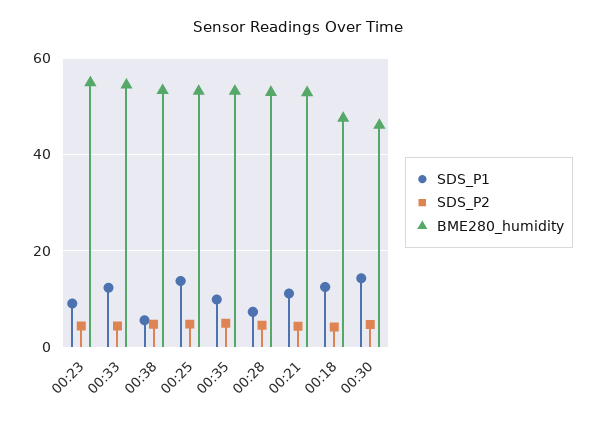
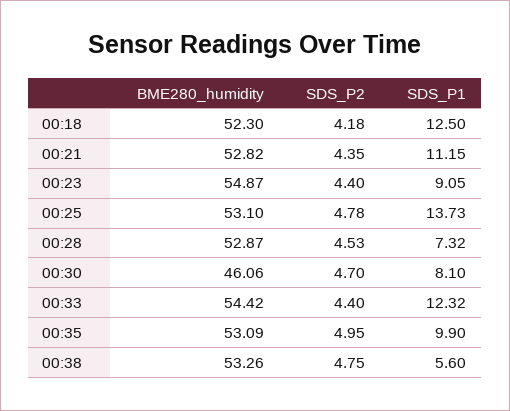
BME280_humidity, 00:18: 48 -> 52.3
SDS_P1, 00:30: 14 -> 8.1

